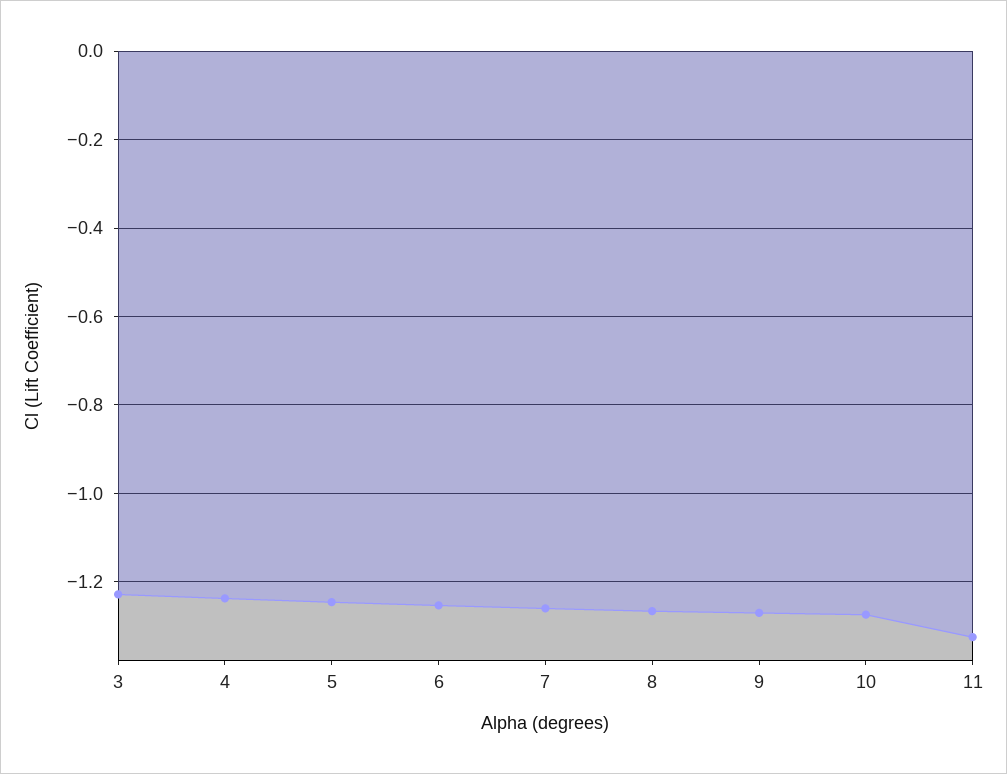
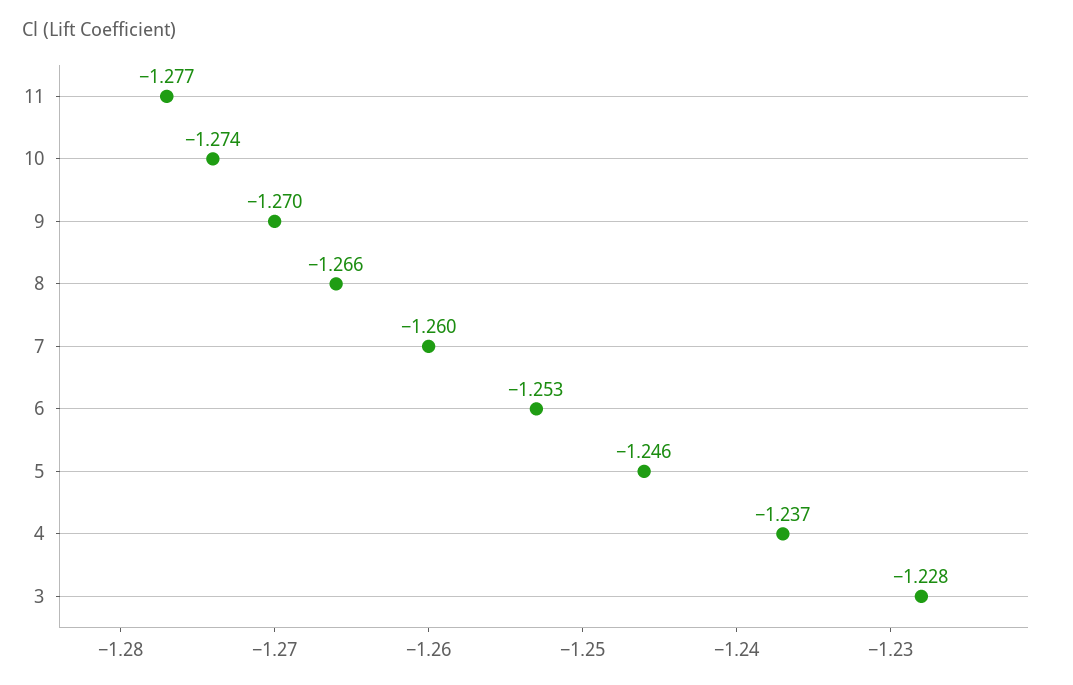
11: -1.32 -> -1.277

